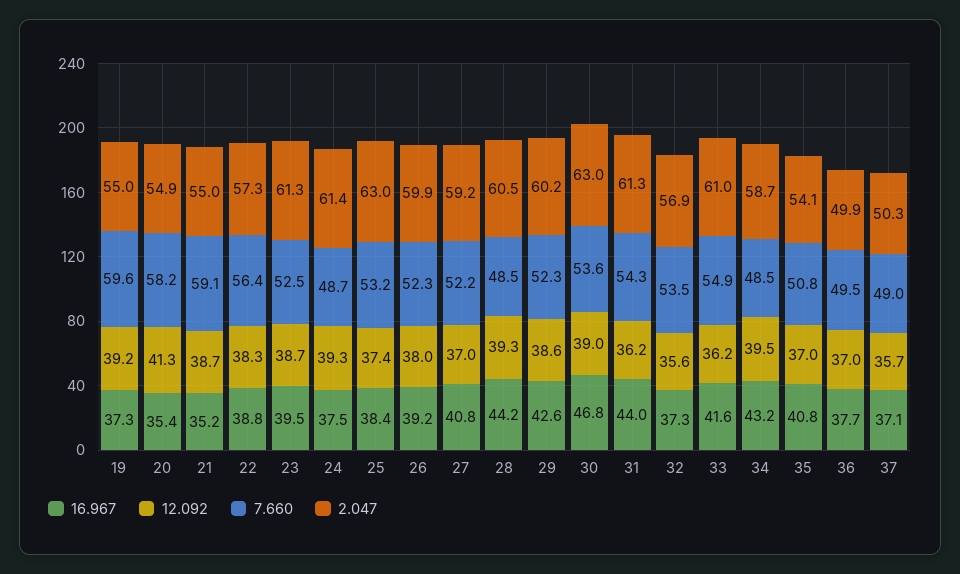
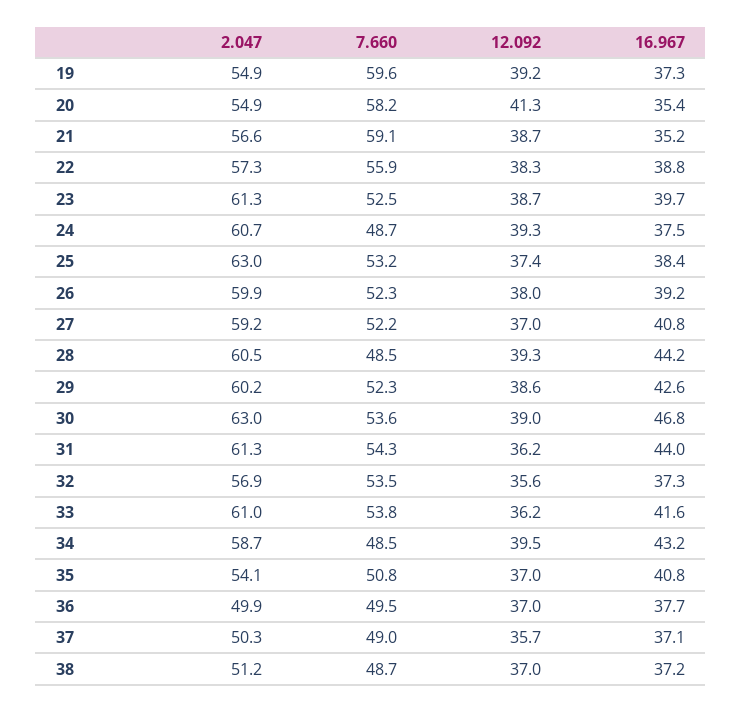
2.047, 19: 55 -> 54.9
2.047, 21: 55 -> 56.6
7.660, 22: 56.4 -> 55.9
16.967, 23: 39.5 -> 39.7
2.047, 24: 61.4 -> 60.7
7.660, 33: 54.9 -> 53.8
2.047, 38: none -> 51.2
7.660, 38: none -> 48.7
12.092, 38: none -> 37
16.967, 38: none -> 37.2

